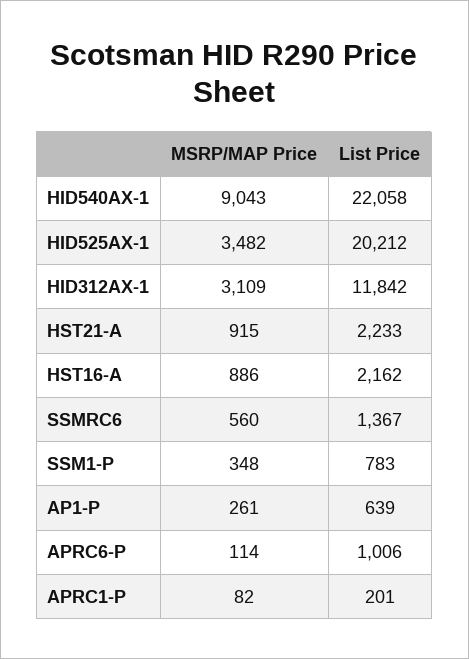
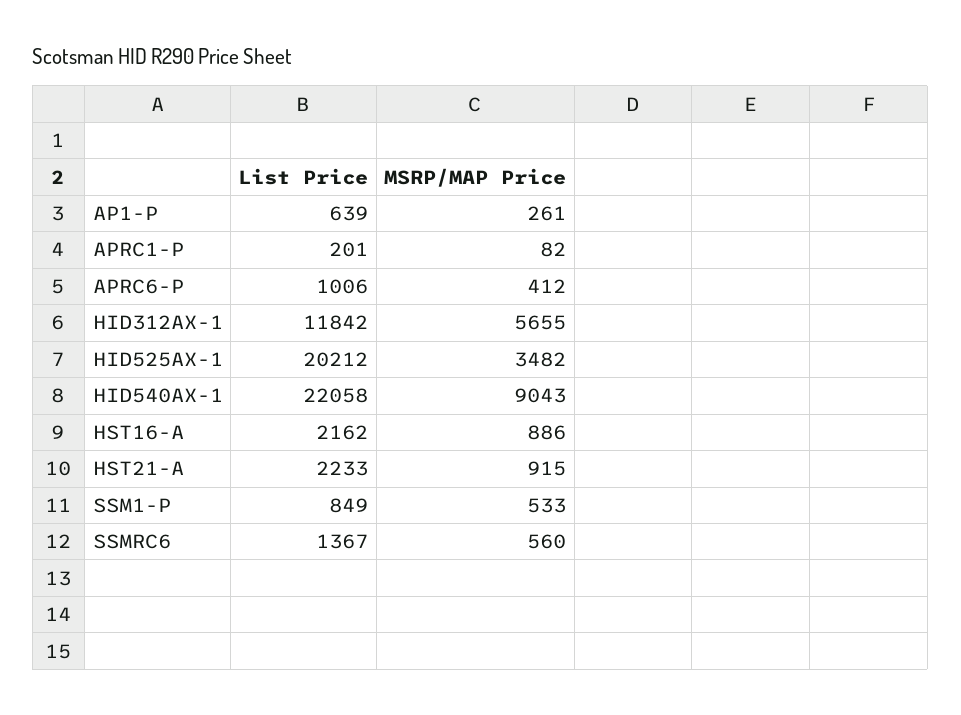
MSRP/MAP Price, HID312AX-1: 3109 -> 5655
MSRP/MAP Price, SSM1-P: 348 -> 533
List Price, SSM1-P: 783 -> 849
MSRP/MAP Price, APRC6-P: 114 -> 412

